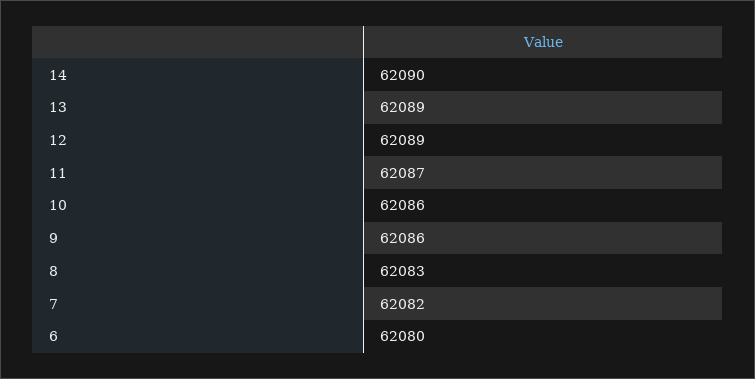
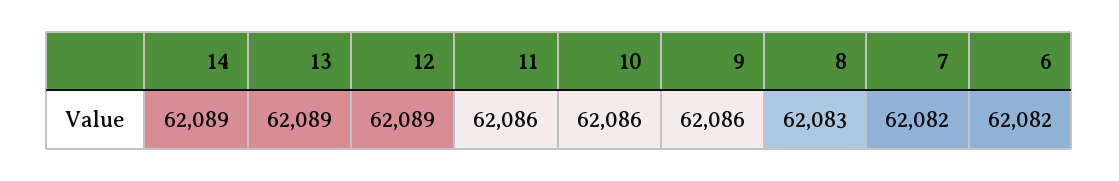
14: 62090 -> 62089
11: 62087 -> 62086
6: 62080 -> 62082

